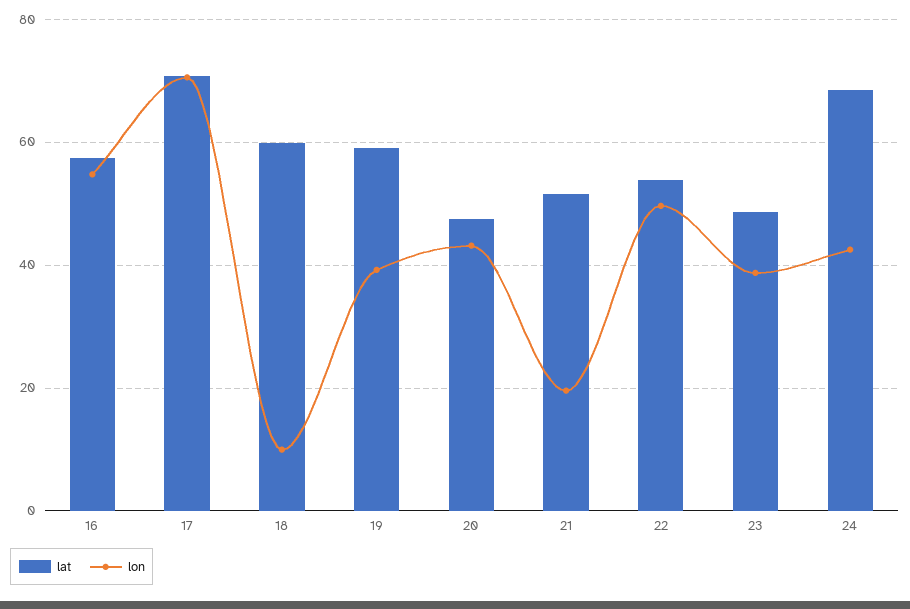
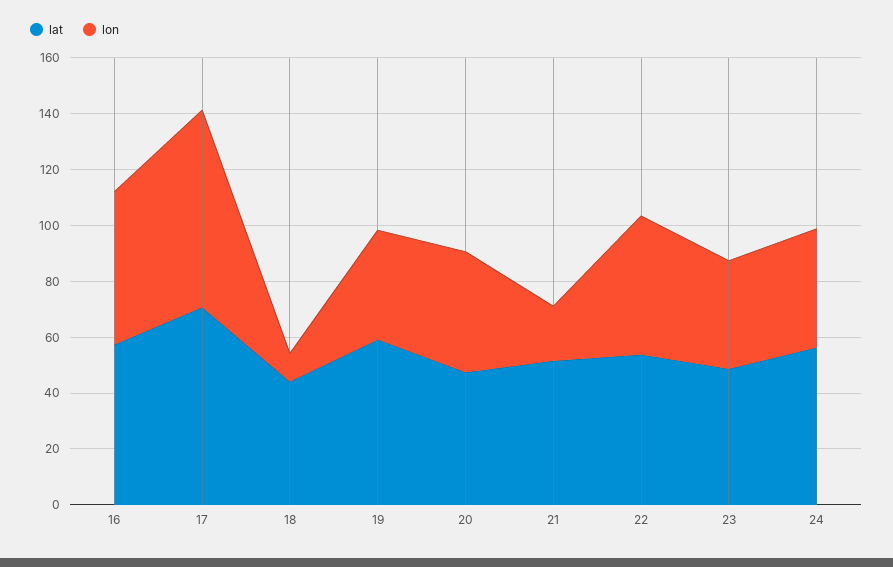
lat, 18: 60 -> 45
lat, 24: 68 -> 55

